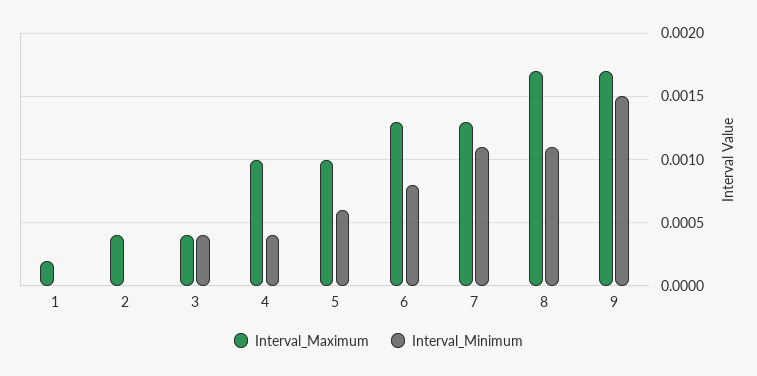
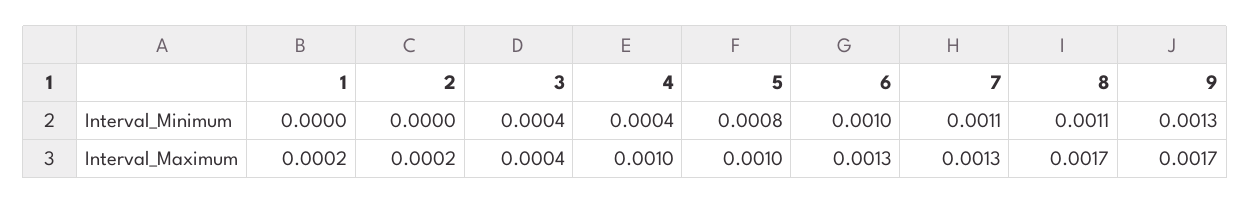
Interval_Maximum, 2: 0.0004 -> 0.0002
Interval_Minimum, 5: 0.0006 -> 0.0008
Interval_Minimum, 6: 0.0008 -> 0.001
Interval_Minimum, 9: 0.0015 -> 0.0013

